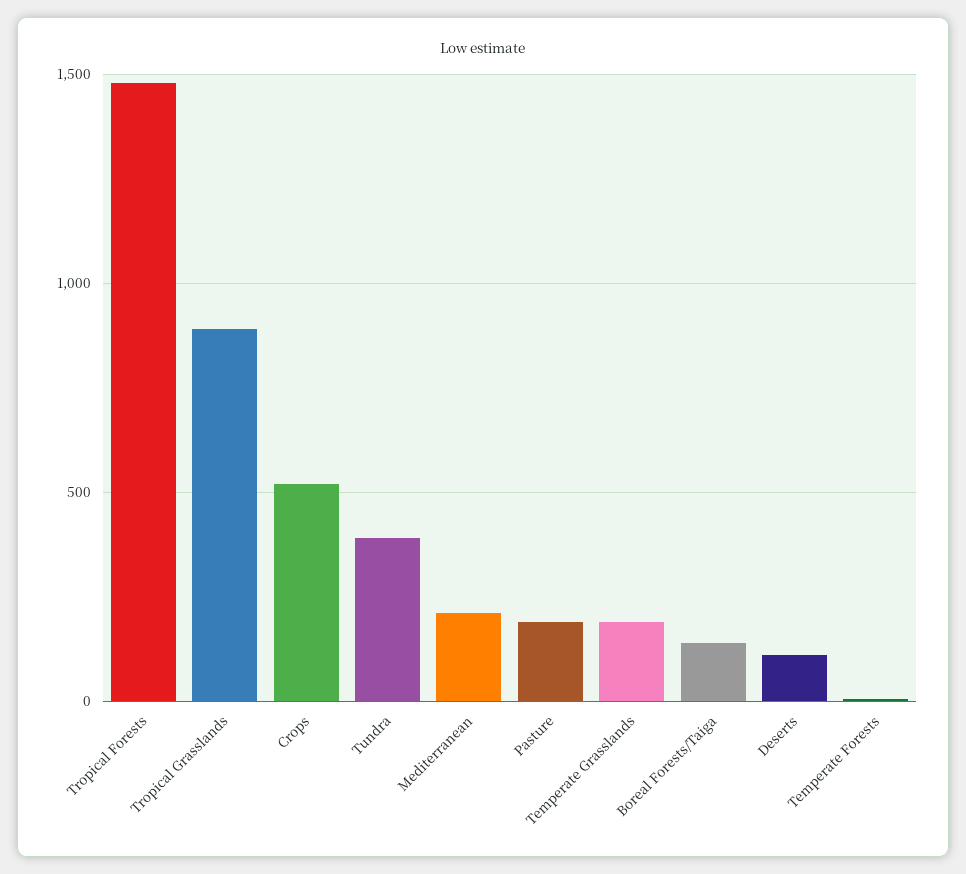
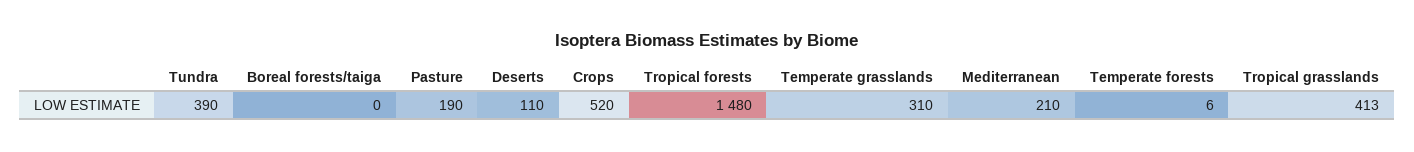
Tropical Grasslands: 900 -> 413
Temperate Grasslands: 200 -> 310
Boreal Forests/Taiga: 150 -> 0

